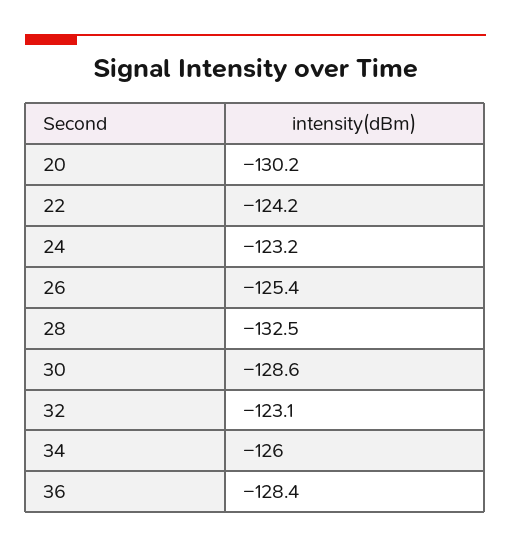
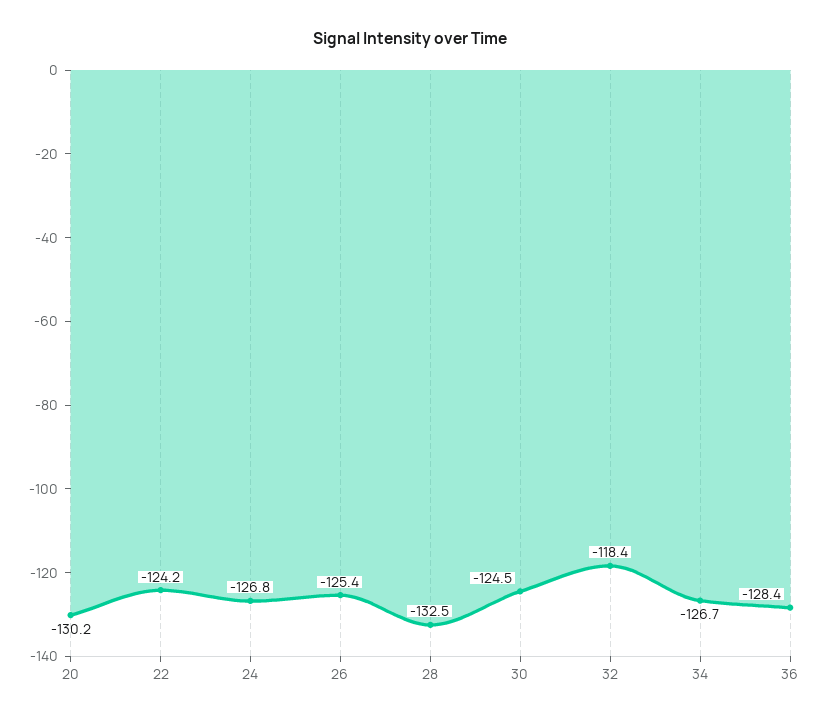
24: -123.2 -> -126.8
30: -128.6 -> -124.5
32: -123.1 -> -118.4
34: -126 -> -126.7

